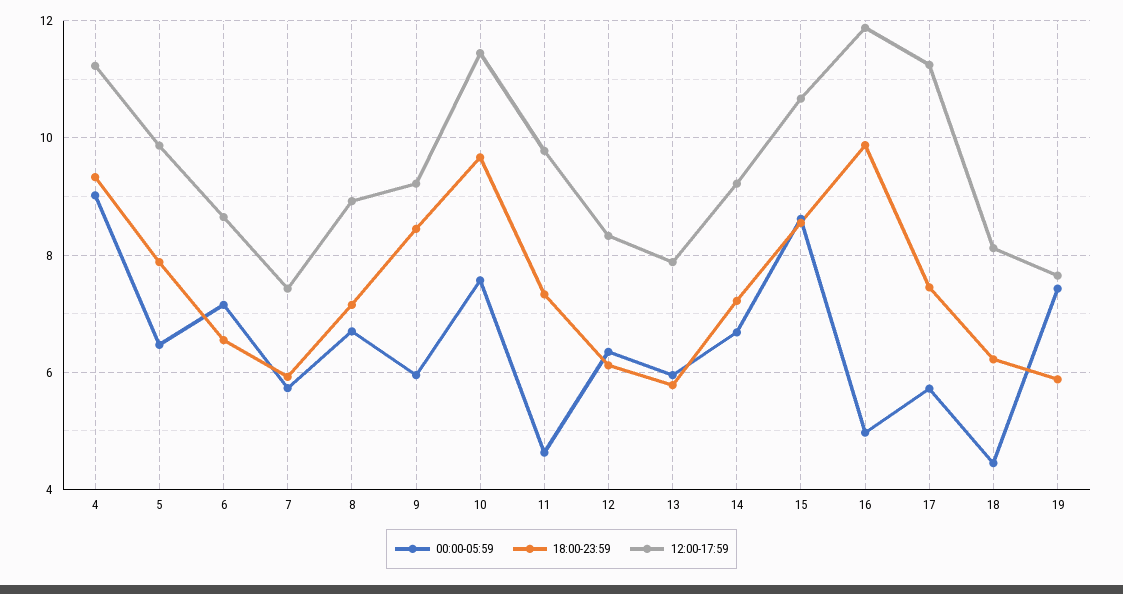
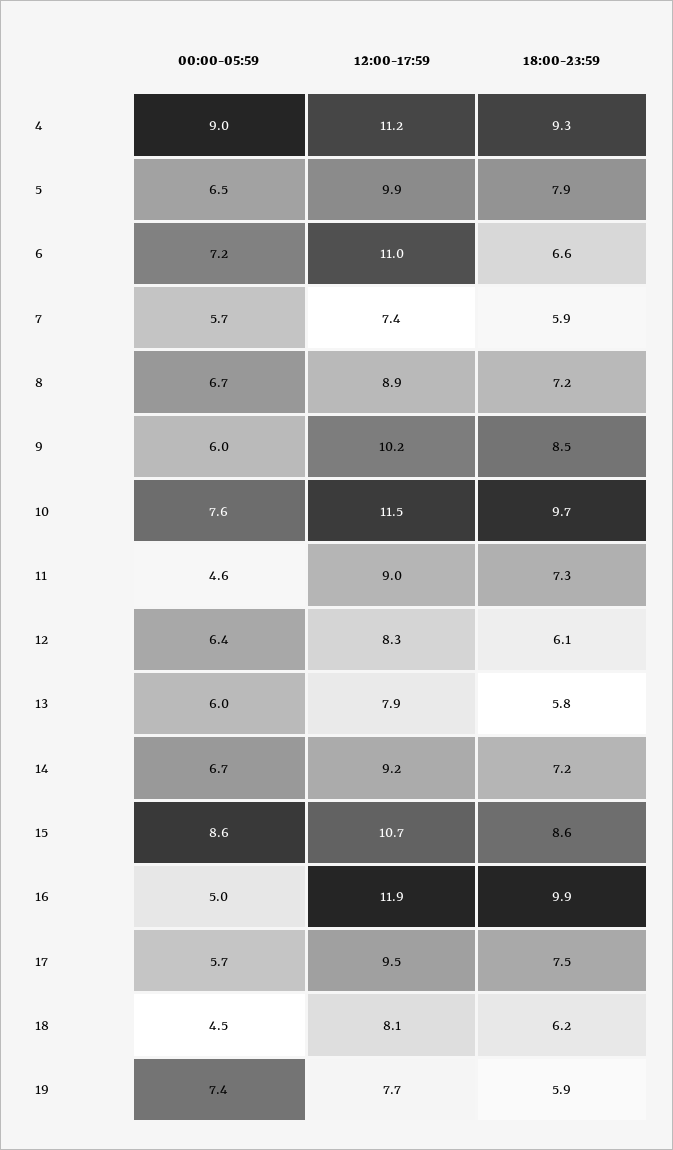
12:00-17:59, 6: 8.6 -> 11
12:00-17:59, 9: 9.2 -> 10.2
12:00-17:59, 11: 9.8 -> 9
12:00-17:59, 17: 11.2 -> 9.5

